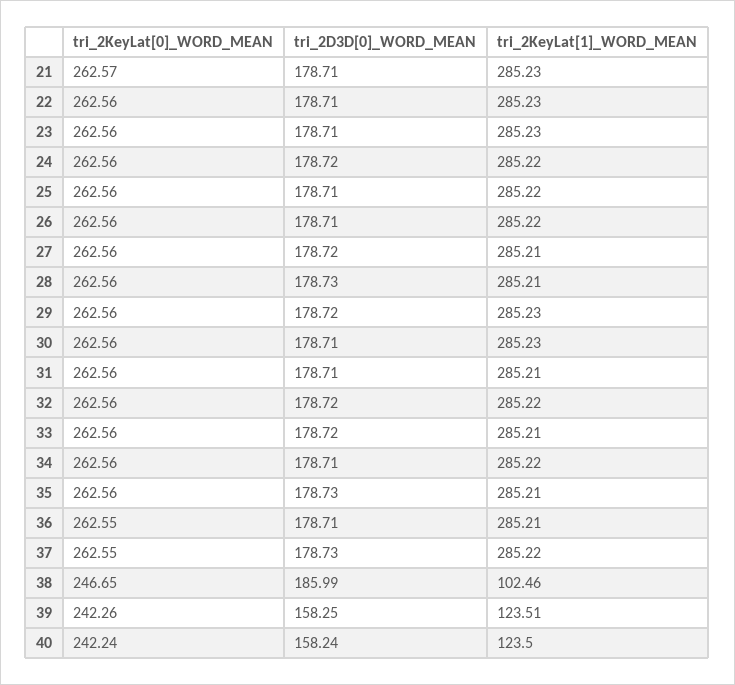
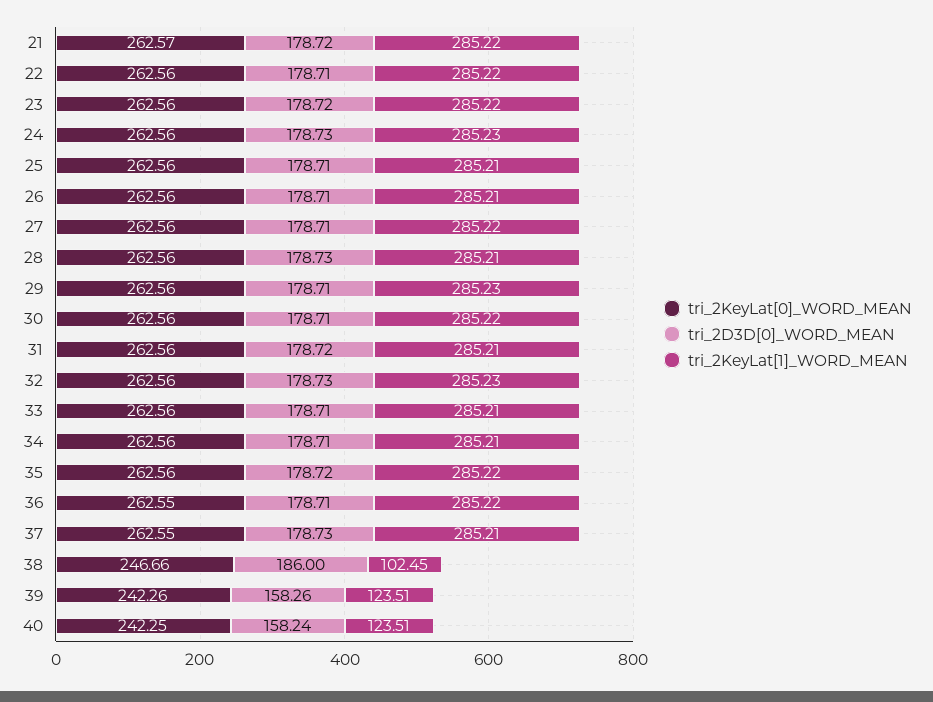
tri_2D3D[0]_WORD_MEAN, 21: 178.71 -> 178.72
tri_2KeyLat[1]_WORD_MEAN, 21: 285.23 -> 285.22
tri_2KeyLat[1]_WORD_MEAN, 22: 285.23 -> 285.22
tri_2D3D[0]_WORD_MEAN, 23: 178.71 -> 178.72
tri_2KeyLat[1]_WORD_MEAN, 23: 285.23 -> 285.22
tri_2D3D[0]_WORD_MEAN, 24: 178.72 -> 178.73
tri_2KeyLat[1]_WORD_MEAN, 24: 285.22 -> 285.23
tri_2KeyLat[1]_WORD_MEAN, 25: 285.22 -> 285.21
tri_2KeyLat[1]_WORD_MEAN, 26: 285.22 -> 285.21
tri_2D3D[0]_WORD_MEAN, 27: 178.72 -> 178.71
tri_2KeyLat[1]_WORD_MEAN, 27: 285.21 -> 285.22
tri_2D3D[0]_WORD_MEAN, 29: 178.72 -> 178.71
tri_2KeyLat[1]_WORD_MEAN, 30: 285.23 -> 285.22
tri_2D3D[0]_WORD_MEAN, 31: 178.71 -> 178.72
tri_2D3D[0]_WORD_MEAN, 32: 178.72 -> 178.73
tri_2KeyLat[1]_WORD_MEAN, 32: 285.22 -> 285.23
tri_2D3D[0]_WORD_MEAN, 33: 178.72 -> 178.71
tri_2KeyLat[1]_WORD_MEAN, 34: 285.22 -> 285.21
tri_2D3D[0]_WORD_MEAN, 35: 178.73 -> 178.72
tri_2KeyLat[1]_WORD_MEAN, 35: 285.21 -> 285.22
tri_2KeyLat[1]_WORD_MEAN, 36: 285.21 -> 285.22
tri_2KeyLat[1]_WORD_MEAN, 37: 285.22 -> 285.21
tri_2KeyLat[0]_WORD_MEAN, 38: 246.65 -> 246.66
tri_2D3D[0]_WORD_MEAN, 38: 185.99 -> 186
tri_2KeyLat[1]_WORD_MEAN, 38: 102.46 -> 102.45
tri_2D3D[0]_WORD_MEAN, 39: 158.25 -> 158.26
tri_2KeyLat[0]_WORD_MEAN, 40: 242.24 -> 242.25
tri_2KeyLat[1]_WORD_MEAN, 40: 123.5 -> 123.51

